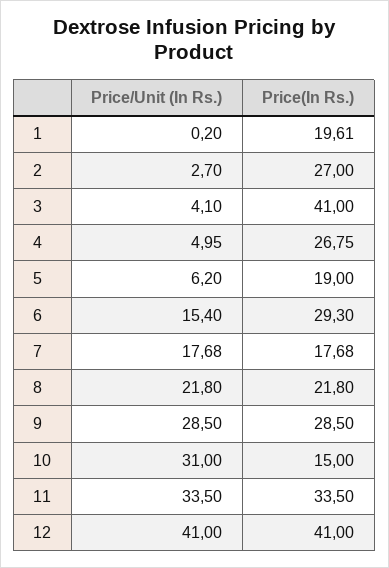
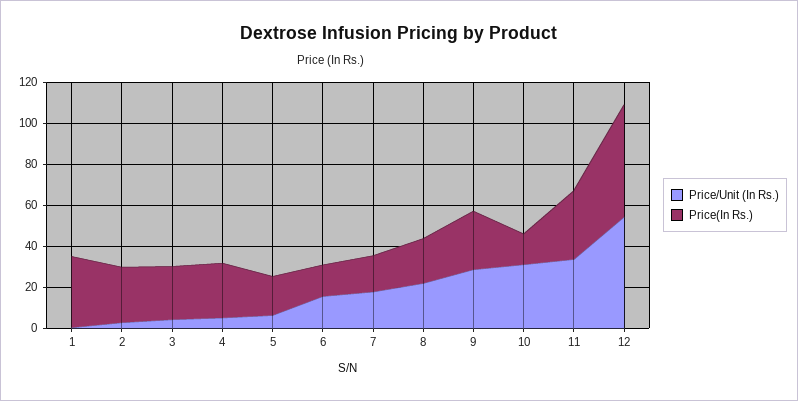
Price(In Rs.), 1: 19.61 -> 35
Price(In Rs.), 3: 41 -> 25
Price(In Rs.), 6: 29.3 -> 15
Price/Unit (In Rs.), 12: 41 -> 55
Price(In Rs.), 12: 41 -> 55

